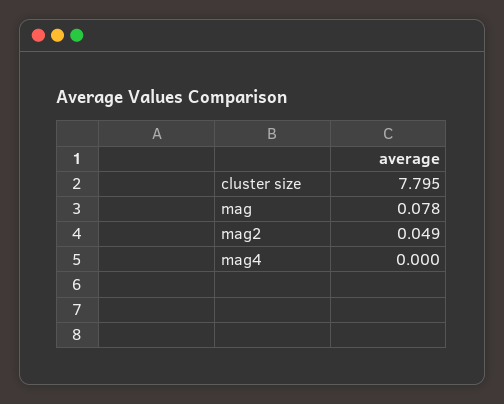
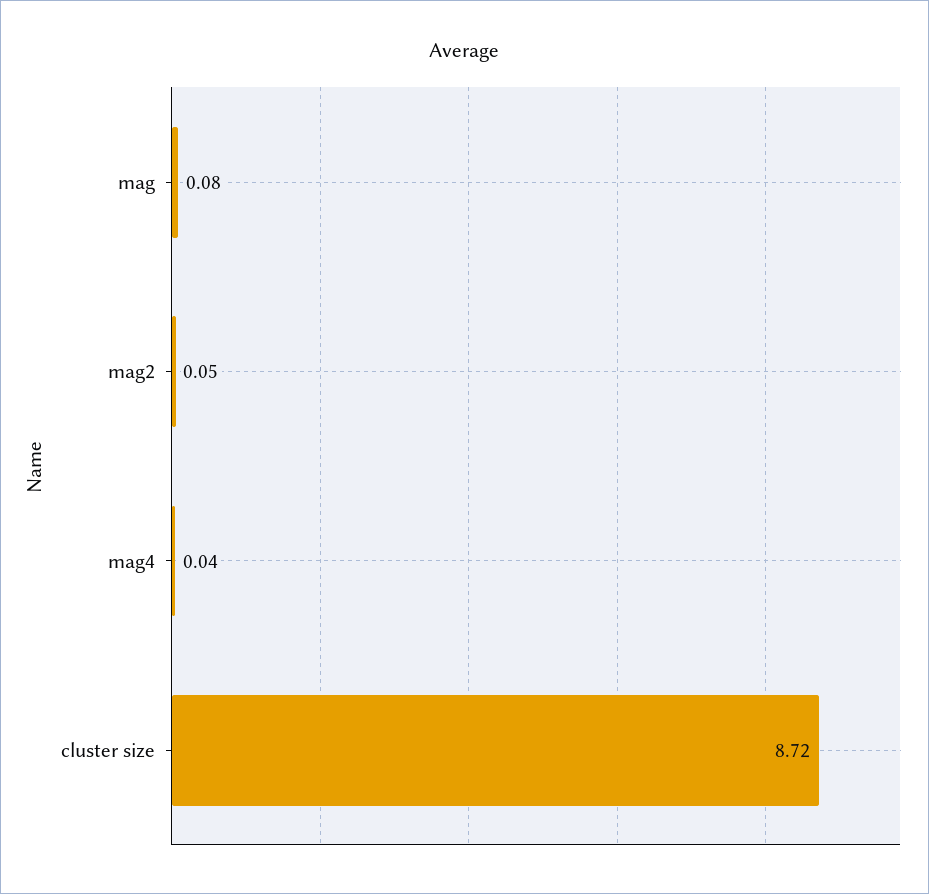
cluster size: 7.795 -> 8.72
mag4: 0 -> 0.04

